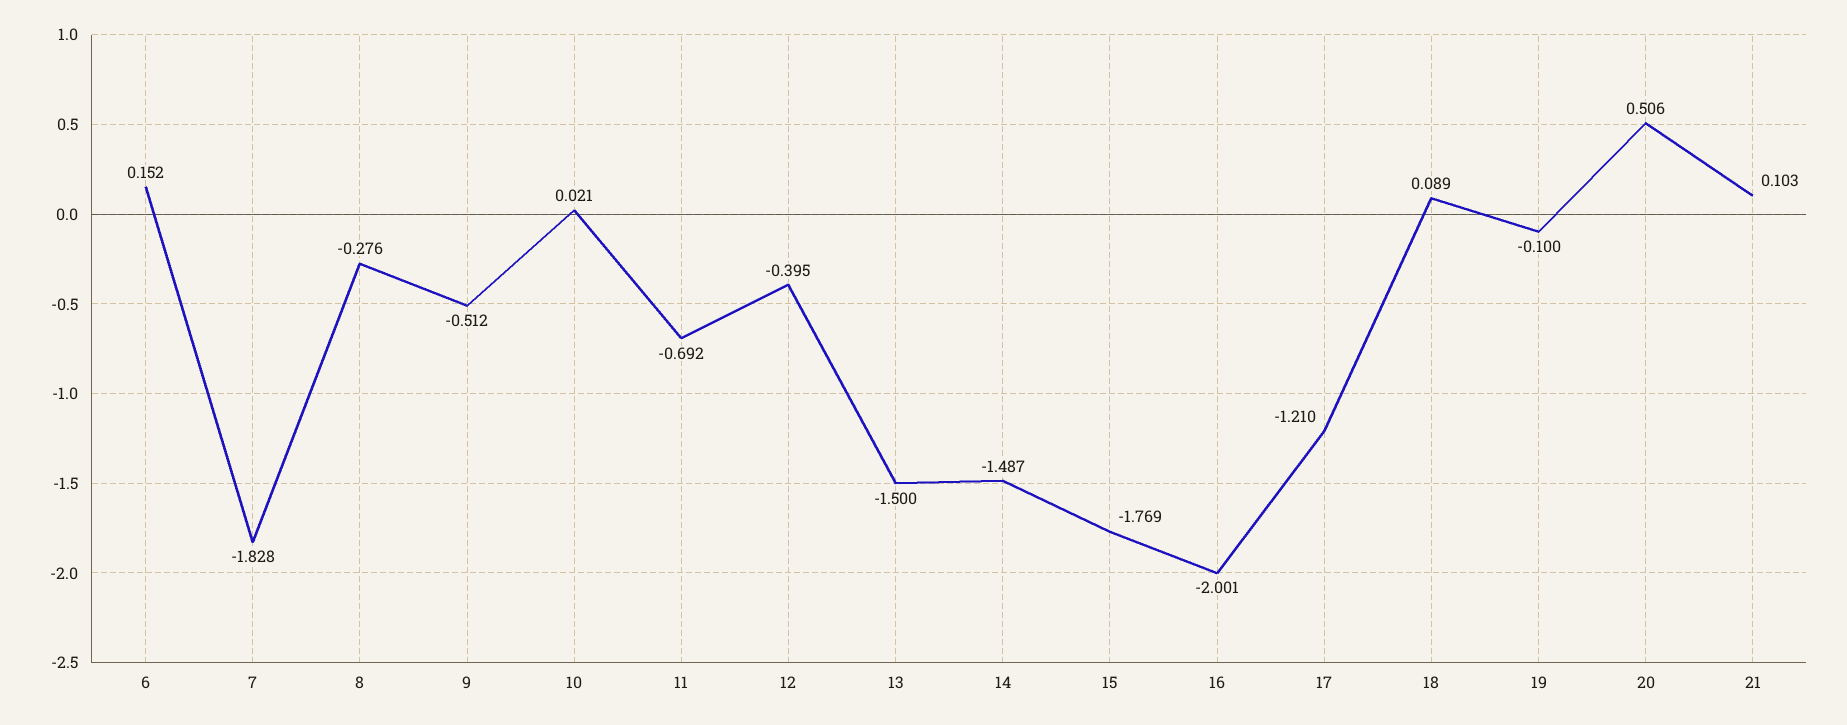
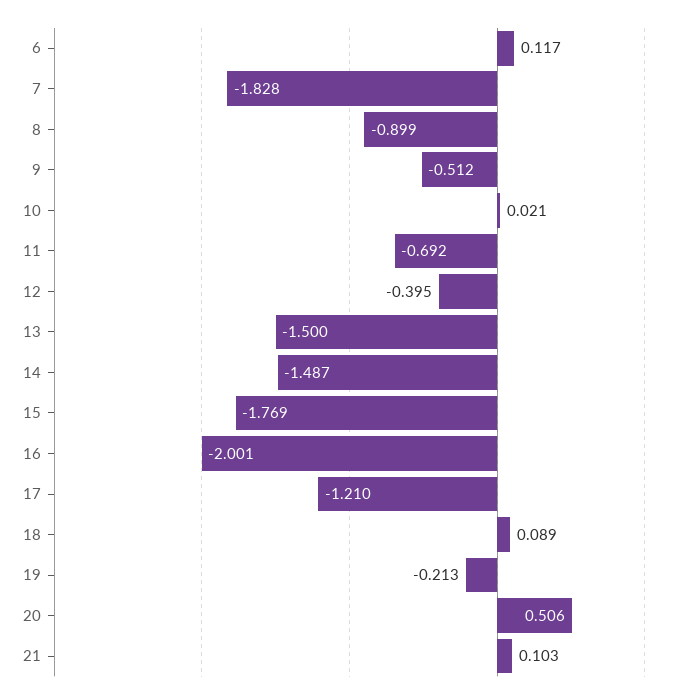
6: 0.152 -> 0.117
8: -0.276 -> -0.899
19: -0.1 -> -0.213

